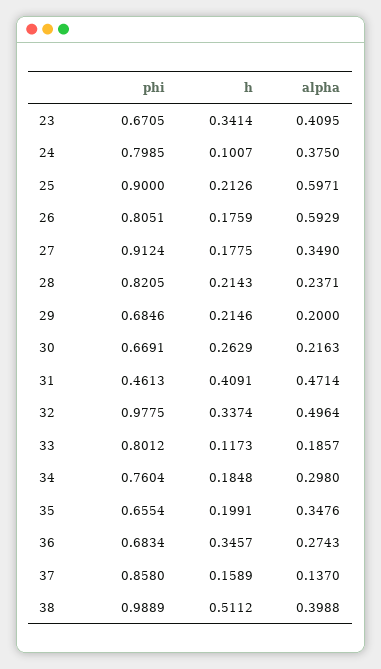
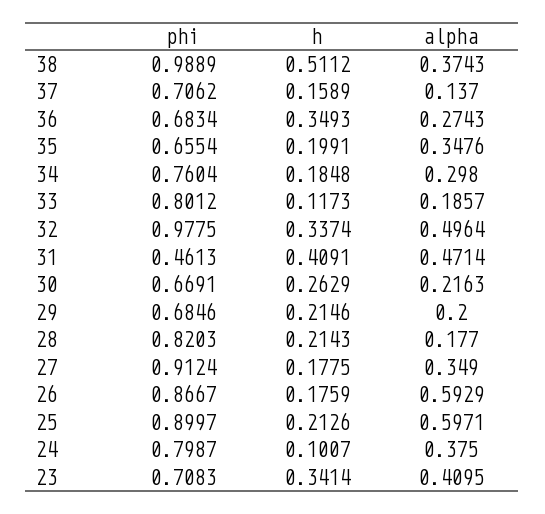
phi, 23: 0.6705 -> 0.7083
phi, 24: 0.7985 -> 0.7987
phi, 25: 0.9 -> 0.8997
phi, 26: 0.8051 -> 0.8667
phi, 28: 0.8205 -> 0.8203
alpha, 28: 0.2371 -> 0.177
h, 36: 0.3457 -> 0.3493
phi, 37: 0.858 -> 0.7062
alpha, 38: 0.3988 -> 0.3743

